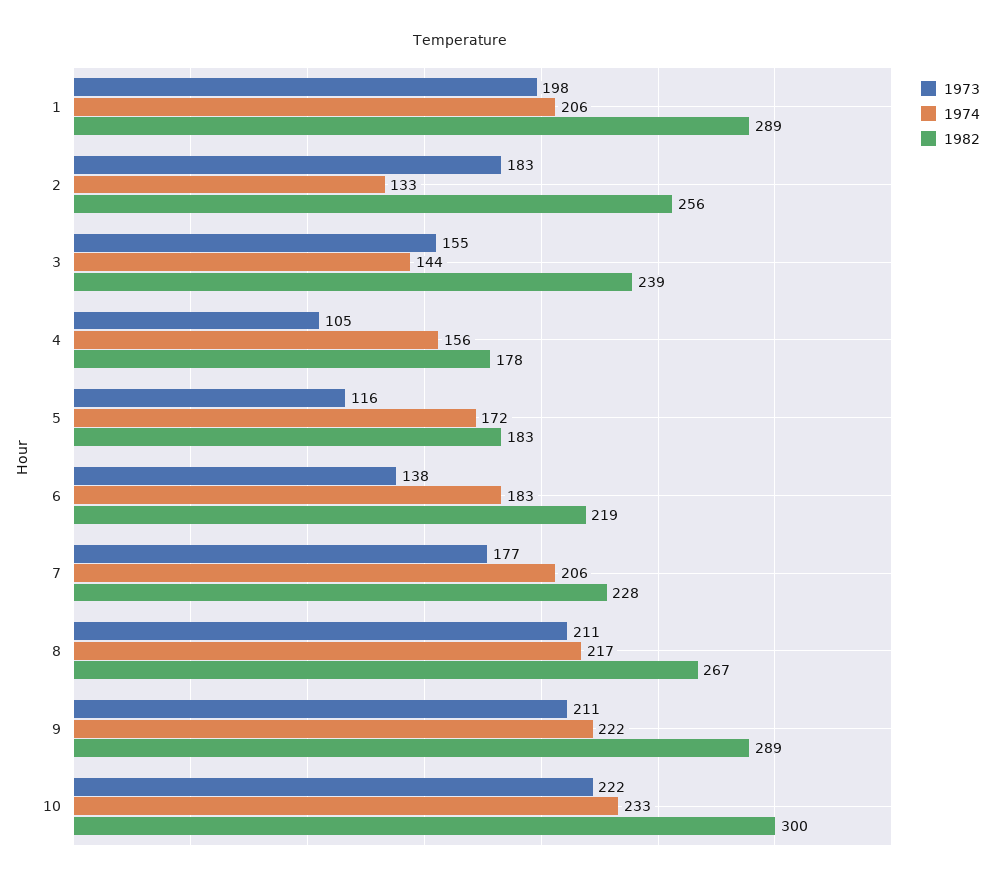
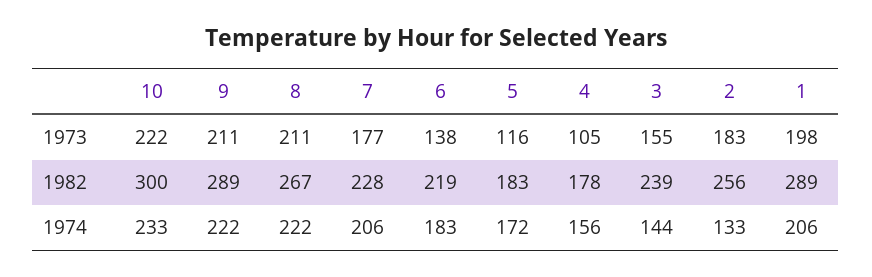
1974, 8: 217 -> 222

